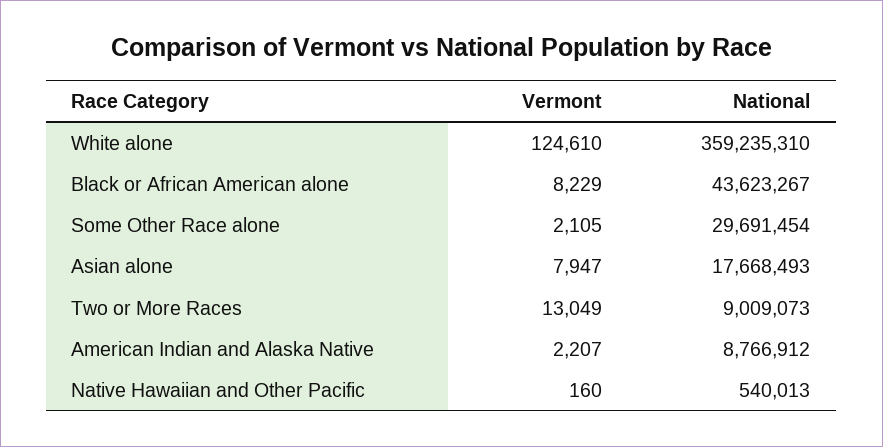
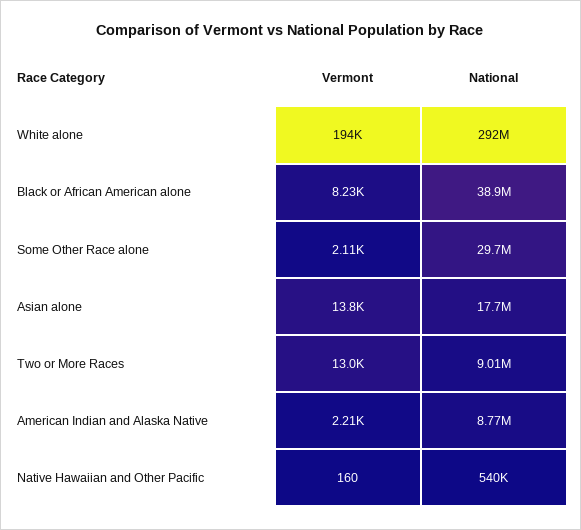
Vermont, White alone: 124610 -> 194000
National, White alone: 359235310 -> 292000000
National, Black or African American alone: 43623267 -> 38900000
Vermont, Asian alone: 7947 -> 13800

